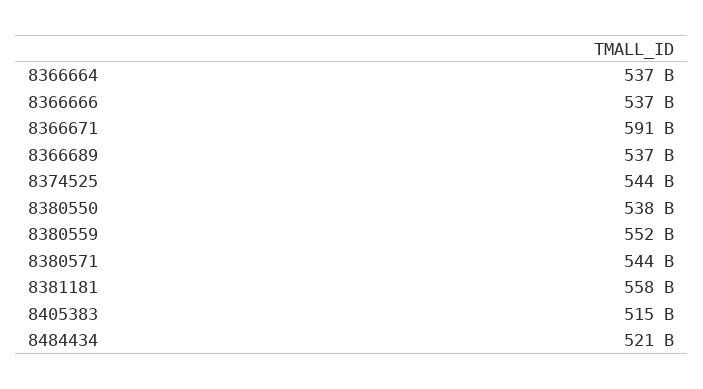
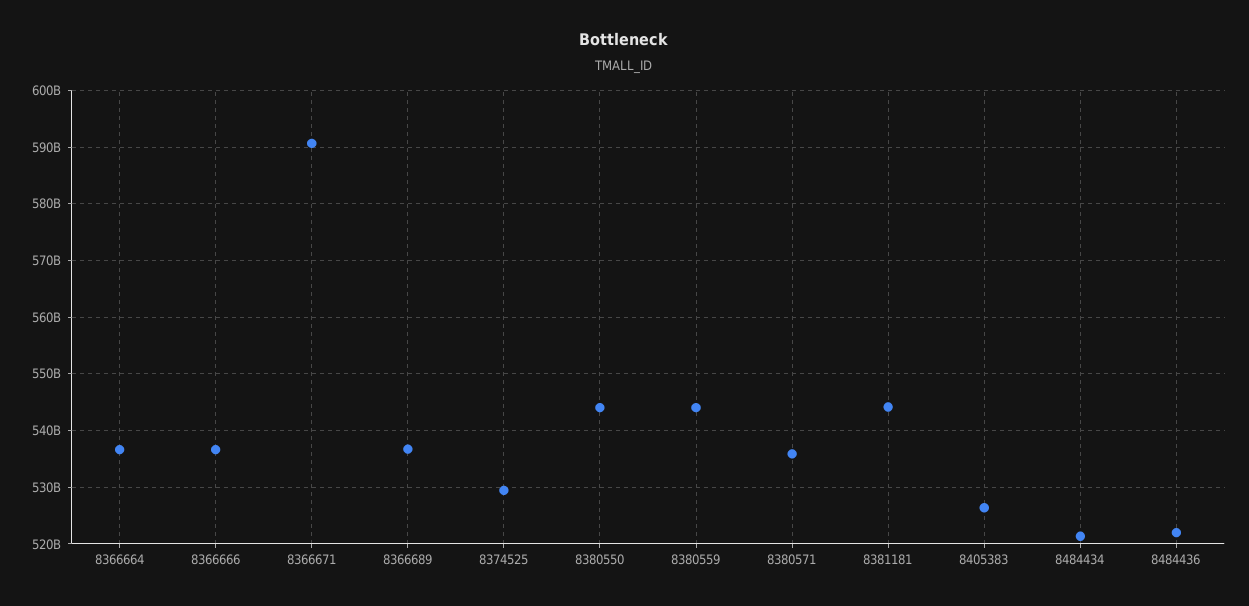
8374525: 544000000000 -> 530000000000
8380550: 538000000000 -> 544000000000
8380559: 552000000000 -> 544000000000
8380571: 544000000000 -> 536000000000
8381181: 558000000000 -> 544000000000
8405383: 515000000000 -> 526000000000
8484436: none -> 522000000000

